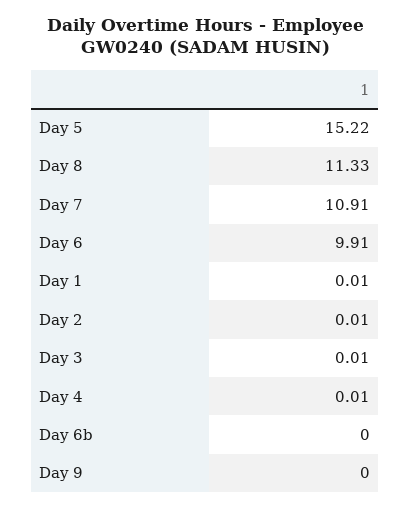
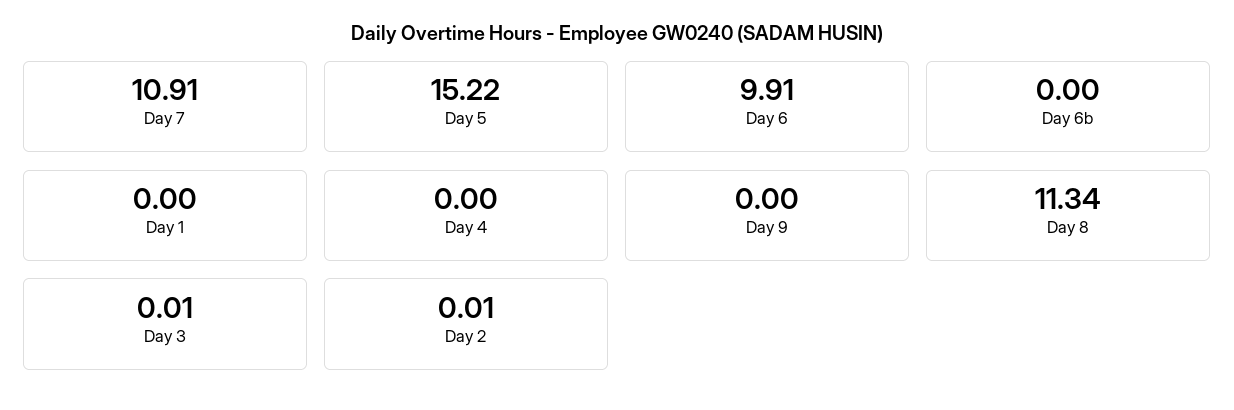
Day 8: 11.33 -> 11.34
Day 1: 0.01 -> 0
Day 4: 0.01 -> 0

